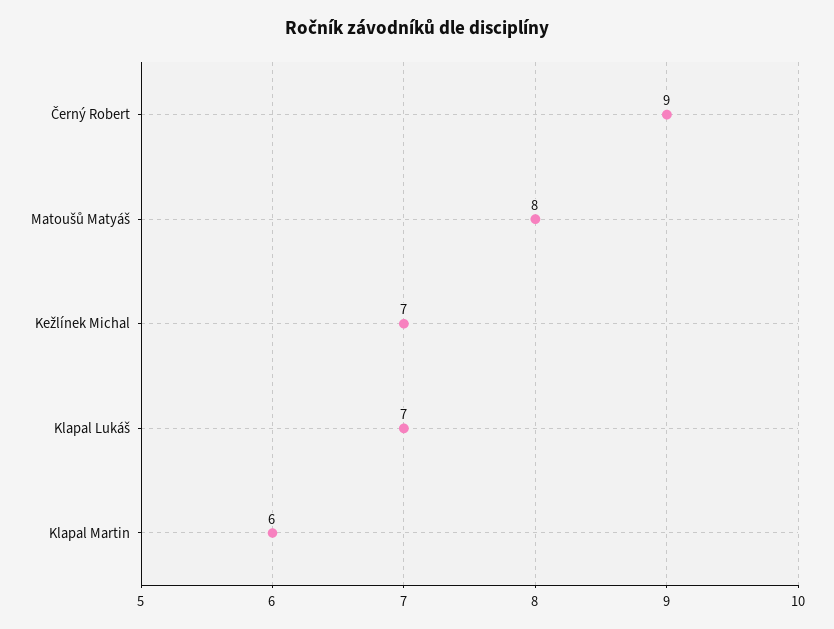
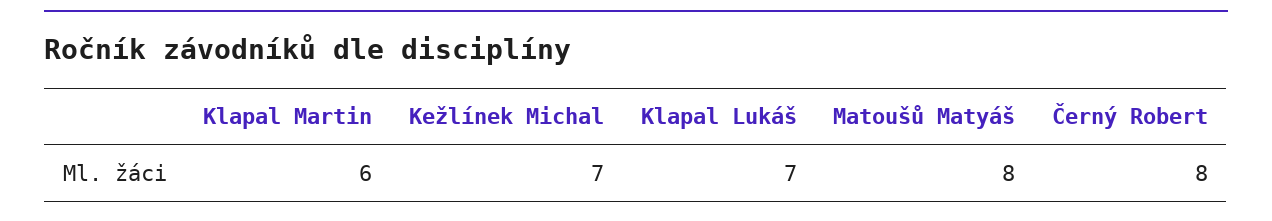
Černý Robert: 9 -> 8

